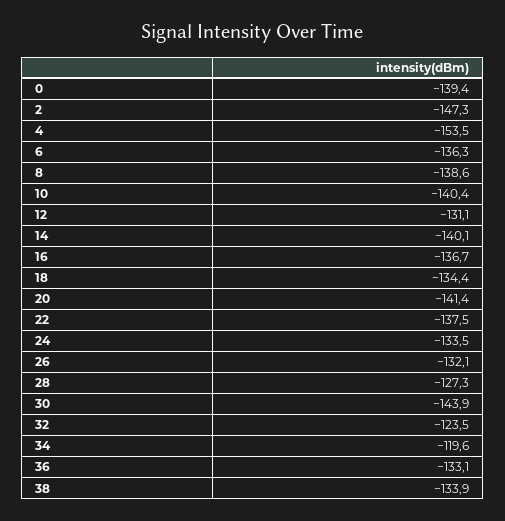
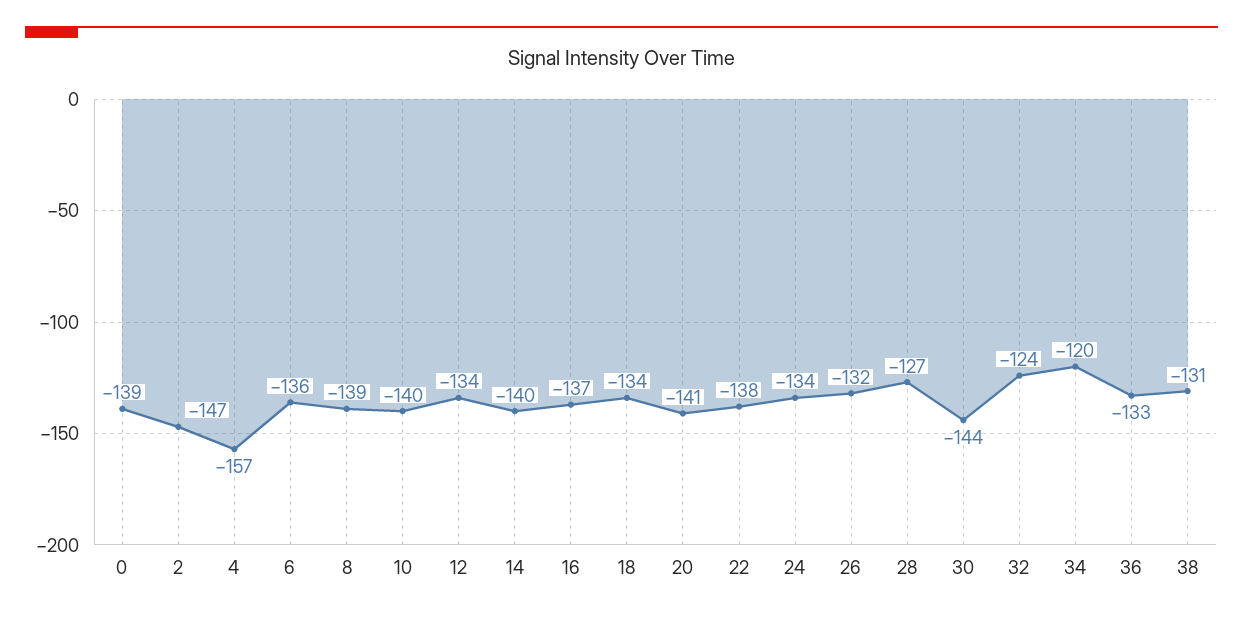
4: -153.5 -> -157
12: -131.1 -> -134
38: -133.9 -> -131

